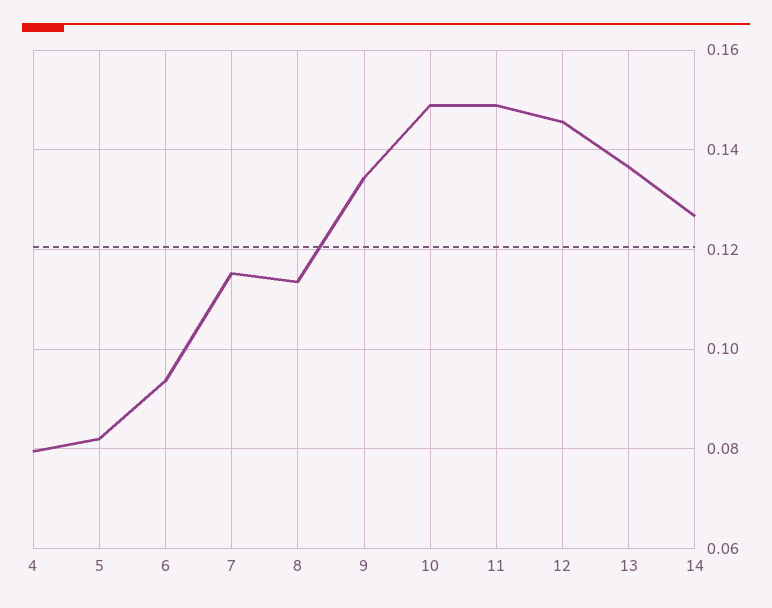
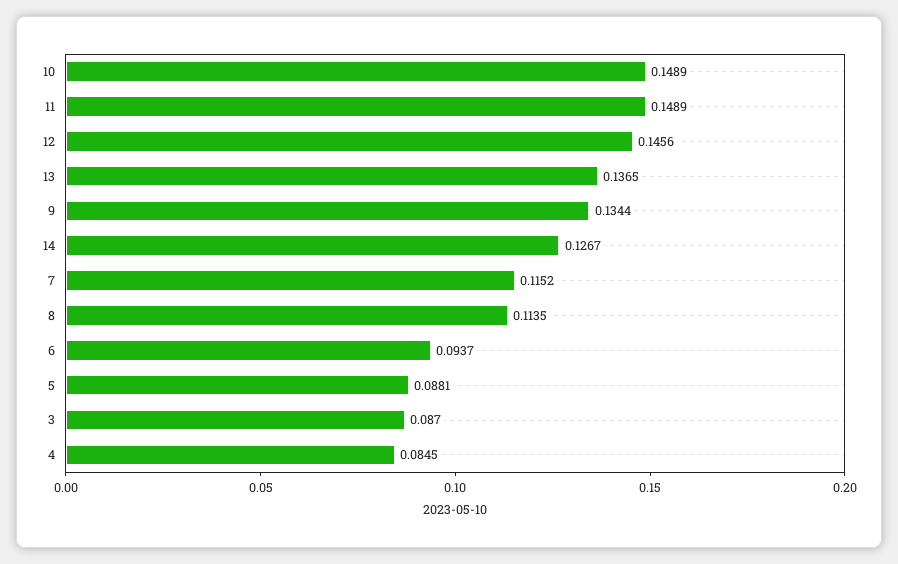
4: 0.08 -> 0.0845
5: 0.082 -> 0.0881
3: none -> 0.087

